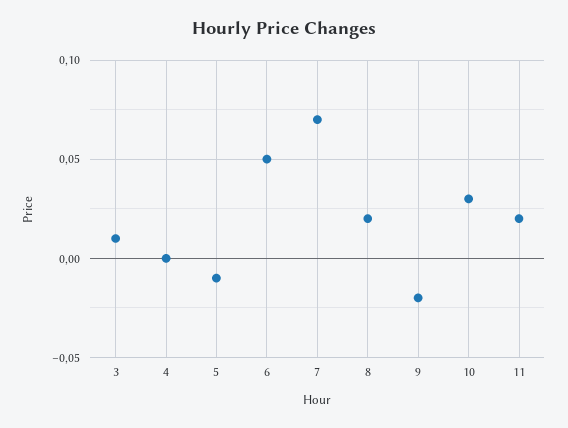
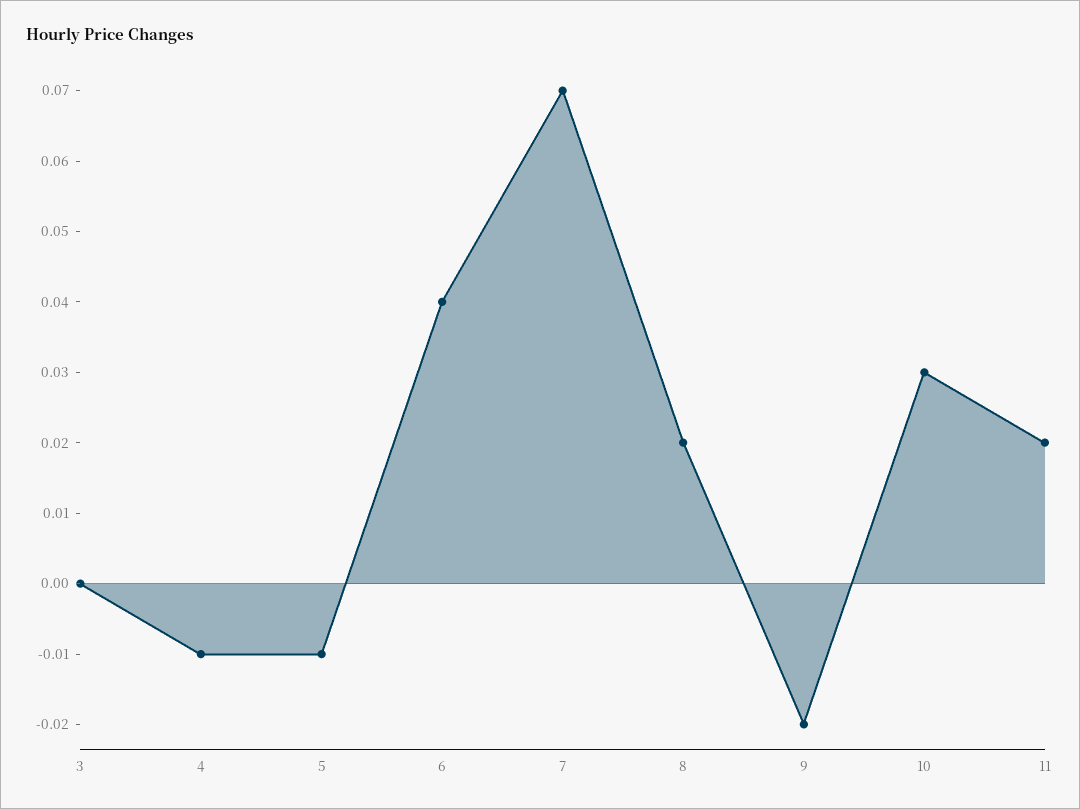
3: 0.01 -> 0
4: 0 -> -0.01
6: 0.05 -> 0.04

